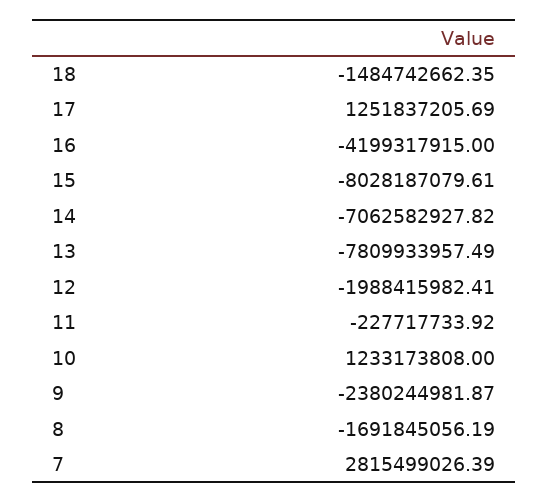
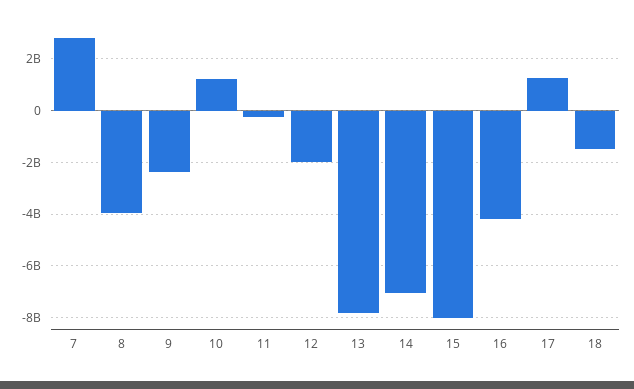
8: -1691845056.19 -> -4000000000

